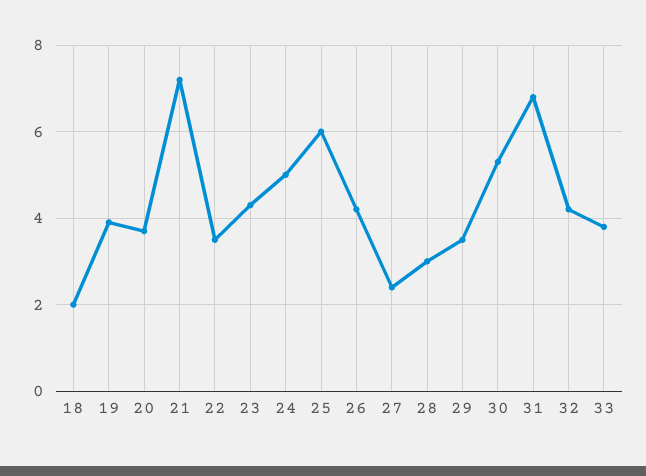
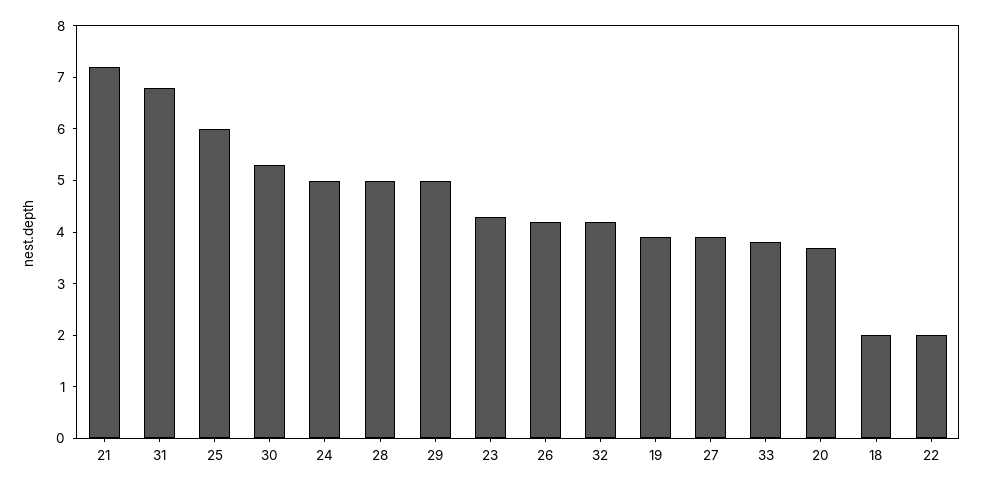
22: 3.5 -> 2
27: 2.5 -> 4
28: 3 -> 5
29: 3.5 -> 5

